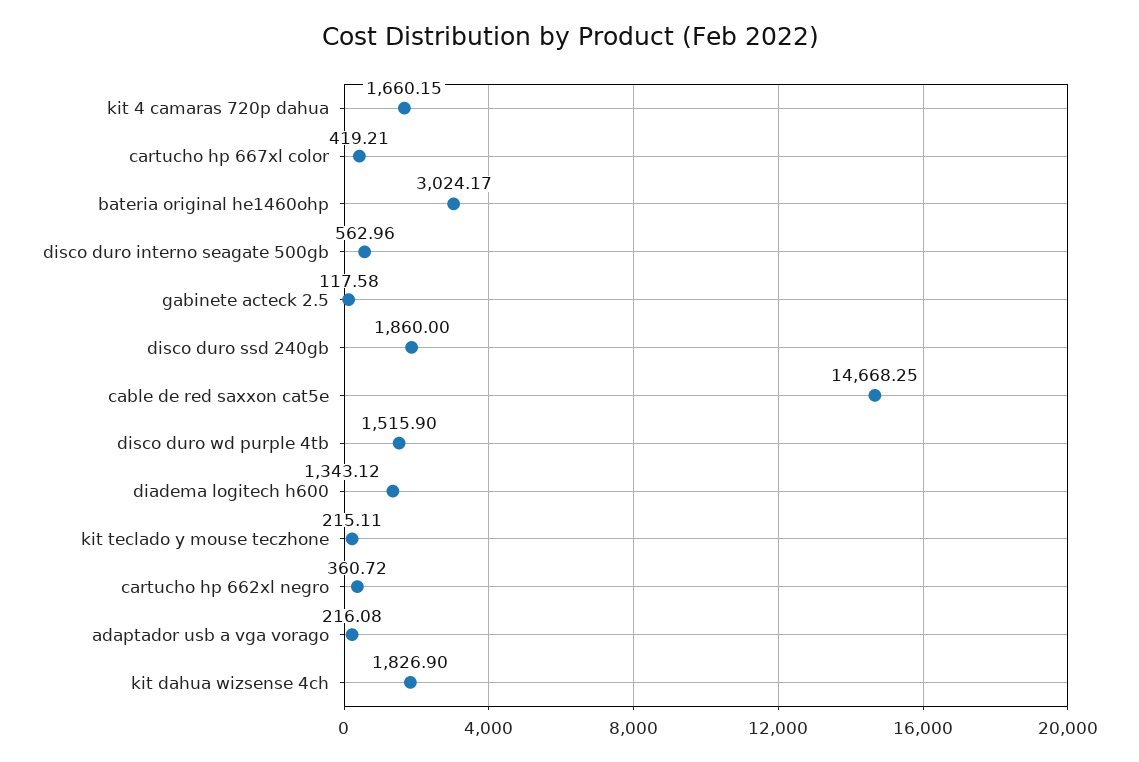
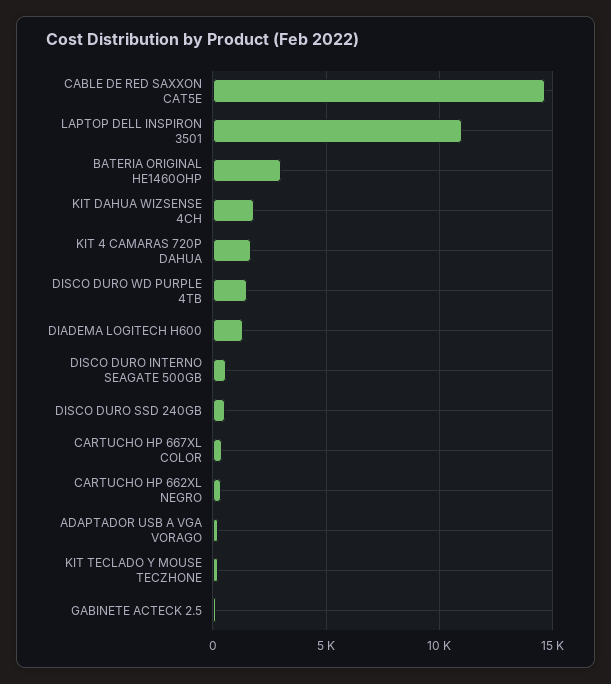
disco duro ssd 240gb: 1860 -> 500
LAPTOP DELL INSPIRON 3501: none -> 11000

